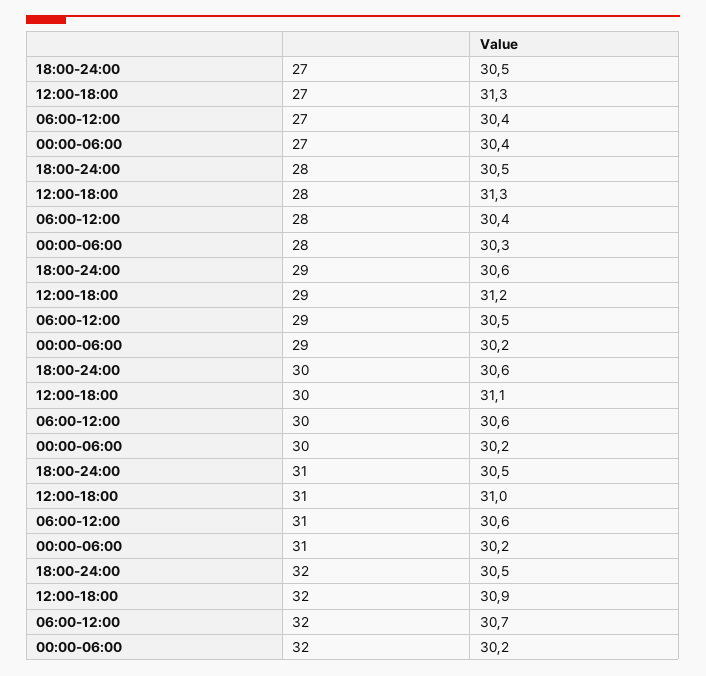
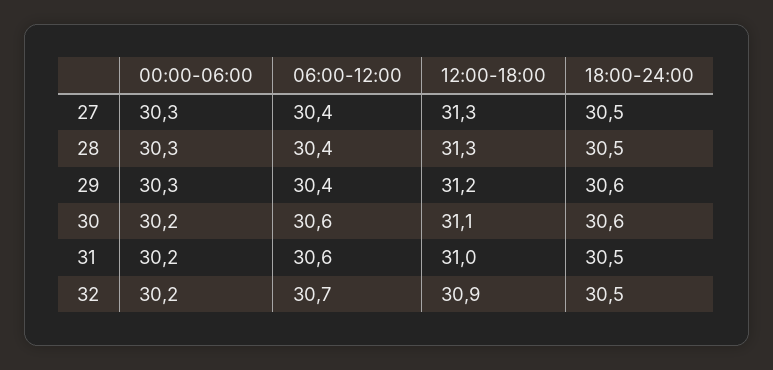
00:00-06:00, 27: 30.4 -> 30.3
06:00-12:00, 29: 30.5 -> 30.4
00:00-06:00, 29: 30.2 -> 30.3

